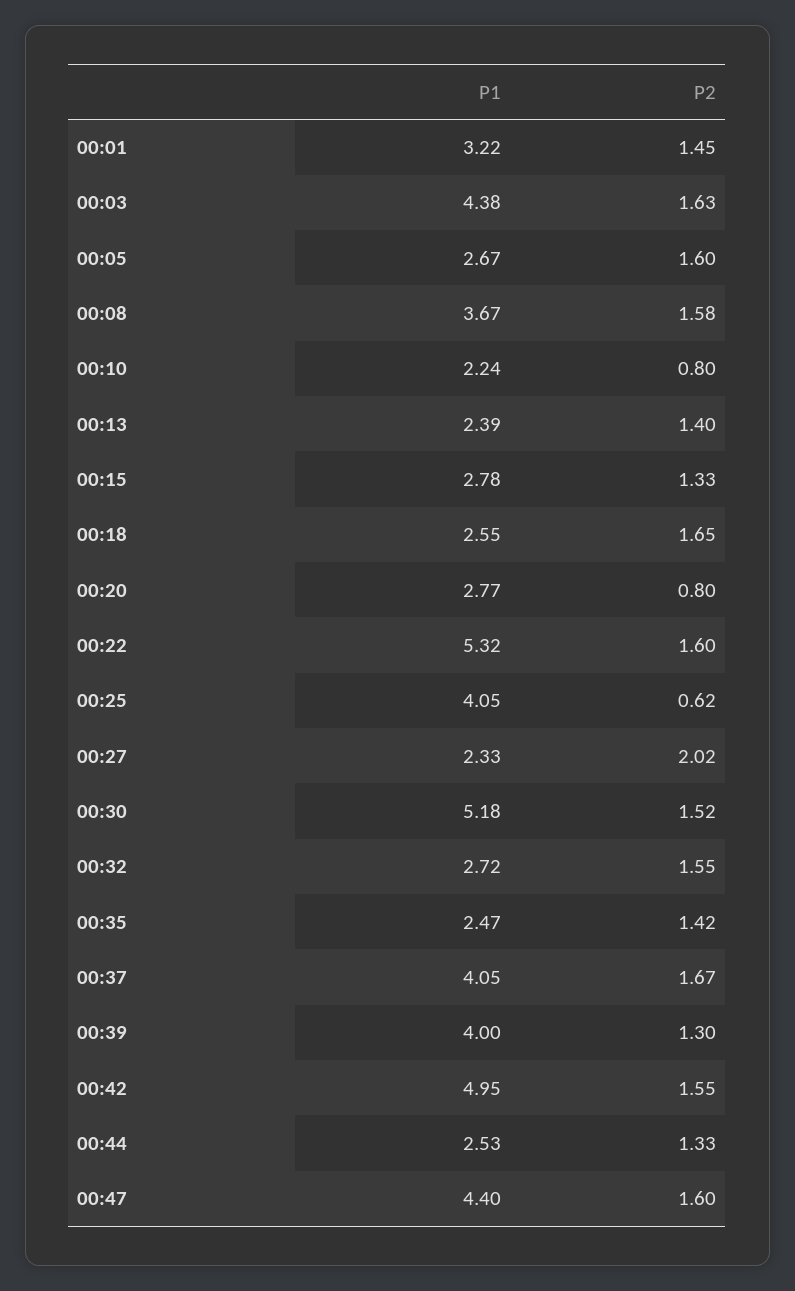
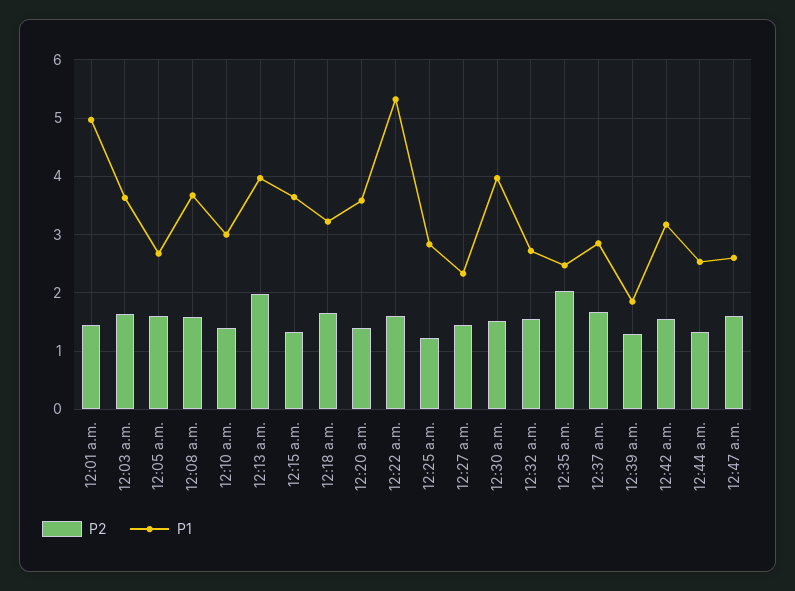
P1, 00:01: 3.22 -> 5
P1, 00:03: 4.38 -> 3.6
P1, 00:10: 2.24 -> 3
P2, 00:10: 0.8 -> 1.4
P1, 00:13: 2.39 -> 4
P2, 00:13: 1.4 -> 2
P1, 00:15: 2.78 -> 3.6
P1, 00:18: 2.55 -> 3.2
P1, 00:20: 2.77 -> 3.6
P2, 00:20: 0.8 -> 1.4
P1, 00:25: 4.05 -> 2.8
P2, 00:25: 0.62 -> 1.2
P2, 00:27: 2.02 -> 1.4
P1, 00:30: 5.18 -> 4
P2, 00:35: 1.42 -> 2
P1, 00:37: 4.05 -> 2.8
P1, 00:39: 4 -> 1.8
P1, 00:42: 4.95 -> 3.2
P1, 00:47: 4.4 -> 2.6

